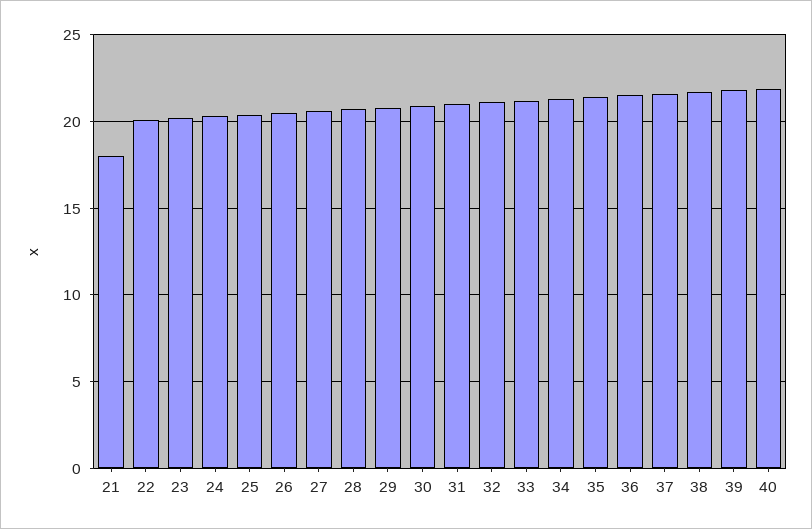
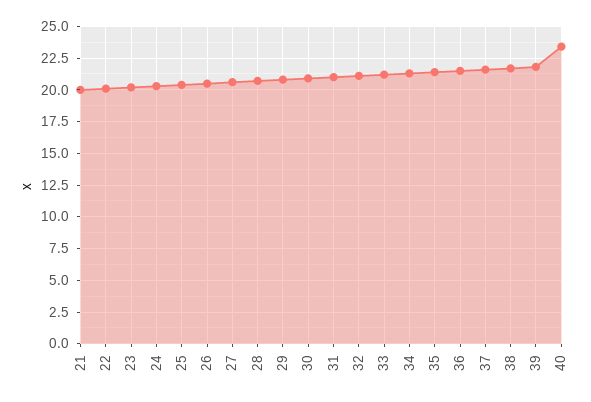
21: 18 -> 20
40: 22 -> 23.5

